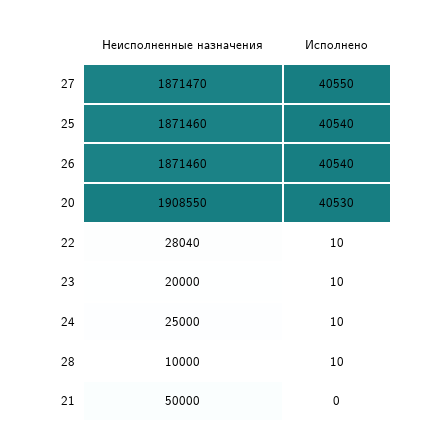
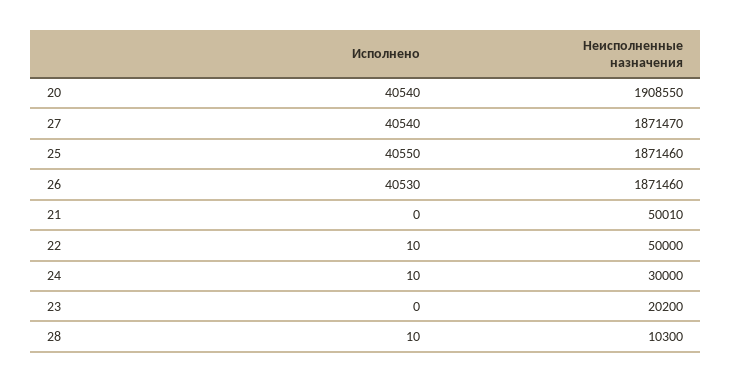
Исполнено, 27: 40550 -> 40540
Исполнено, 25: 40540 -> 40550
Исполнено, 26: 40540 -> 40530
Исполнено, 20: 40530 -> 40540
Неисполненные назначения, 22: 28040 -> 50000
Неисполненные назначения, 23: 20000 -> 20200
Исполнено, 23: 10 -> 0
Неисполненные назначения, 24: 25000 -> 30000
Неисполненные назначения, 28: 10000 -> 10300
Неисполненные назначения, 21: 50000 -> 50010

